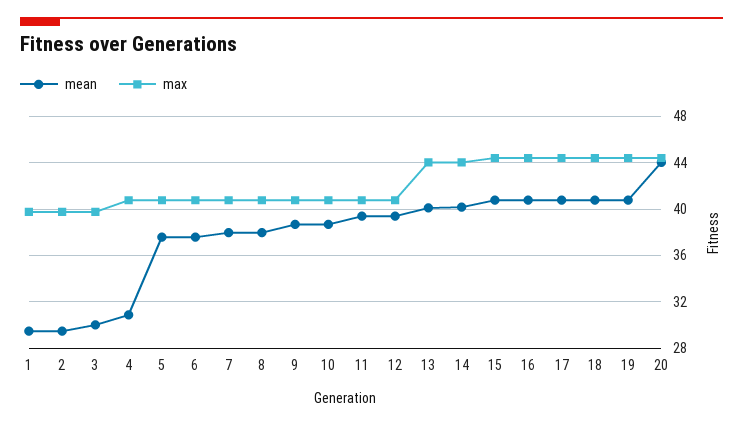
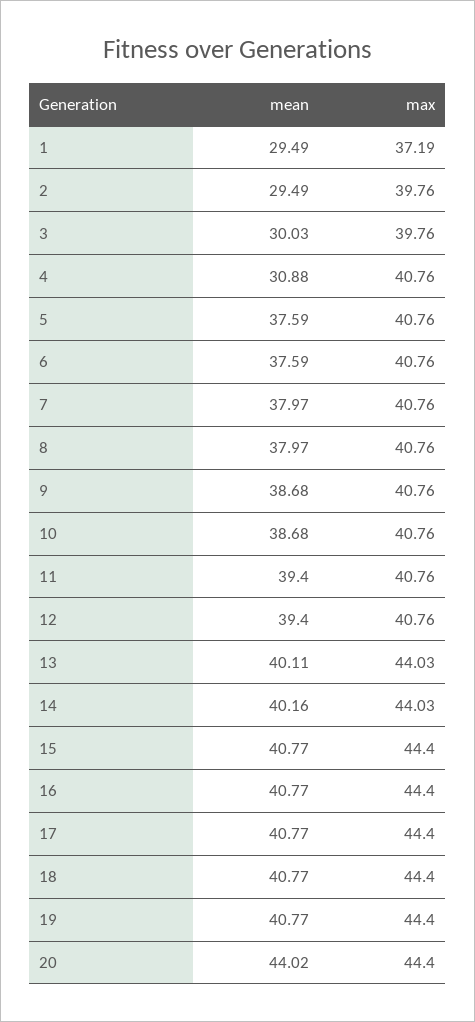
max, 1: 40 -> 37.19

